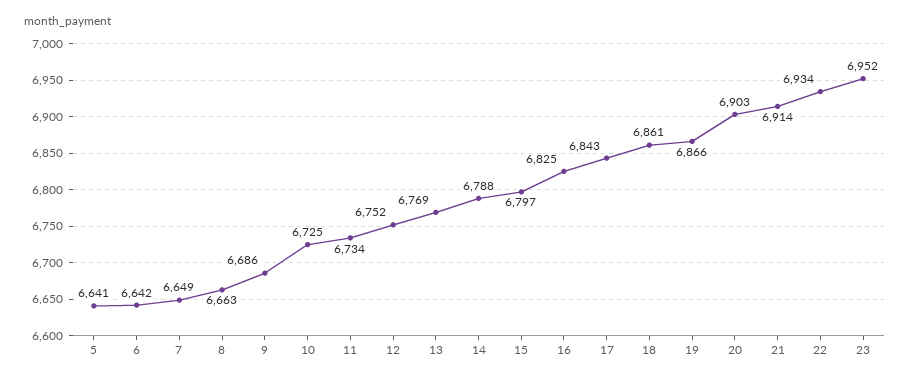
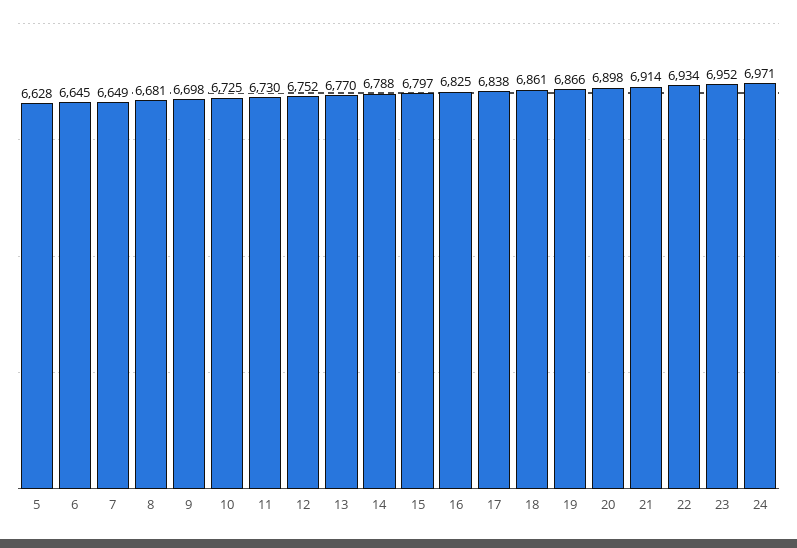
5: 6641 -> 6628
6: 6642 -> 6645
8: 6663 -> 6681
9: 6686 -> 6698
11: 6734 -> 6730
13: 6769 -> 6770
17: 6843 -> 6838
20: 6903 -> 6898
24: none -> 6971

